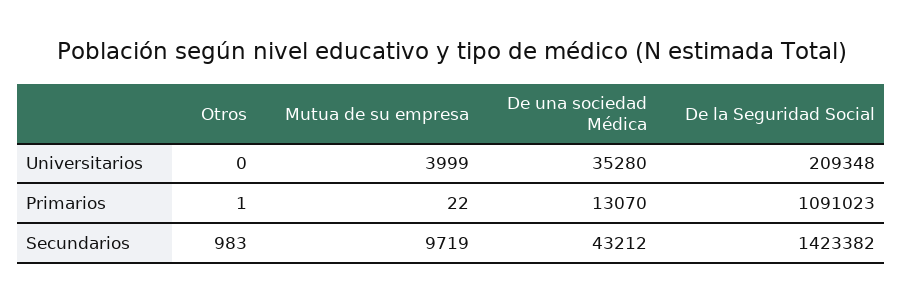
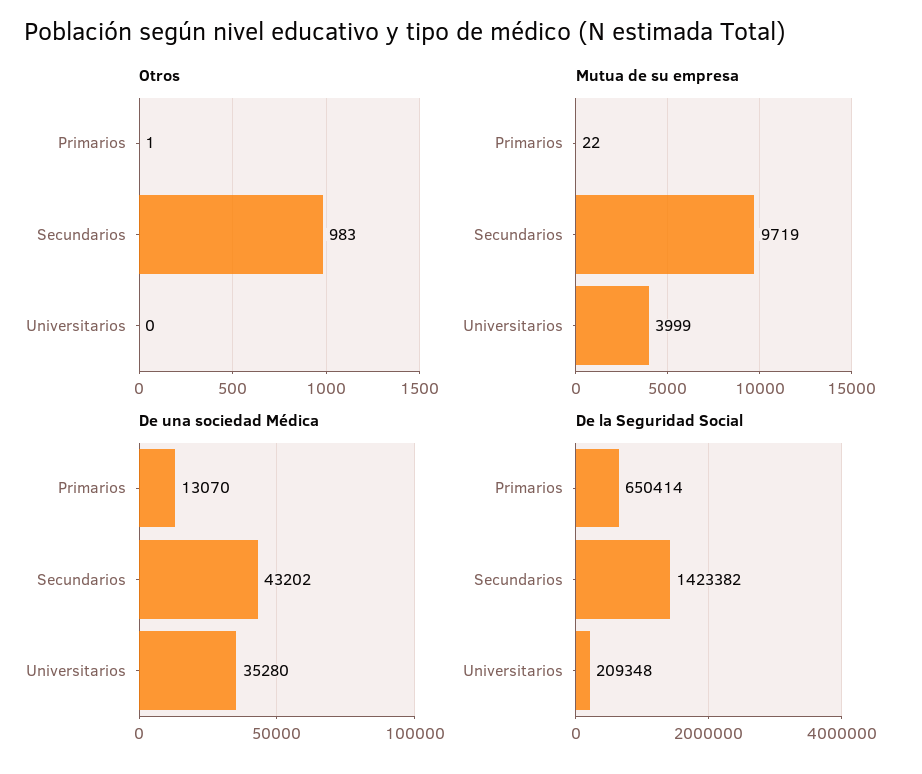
De la Seguridad Social, Primarios: 1091023 -> 650414
De una sociedad Médica, Secundarios: 43212 -> 43202

